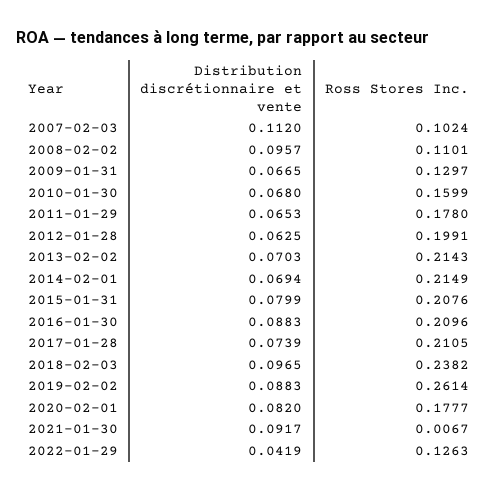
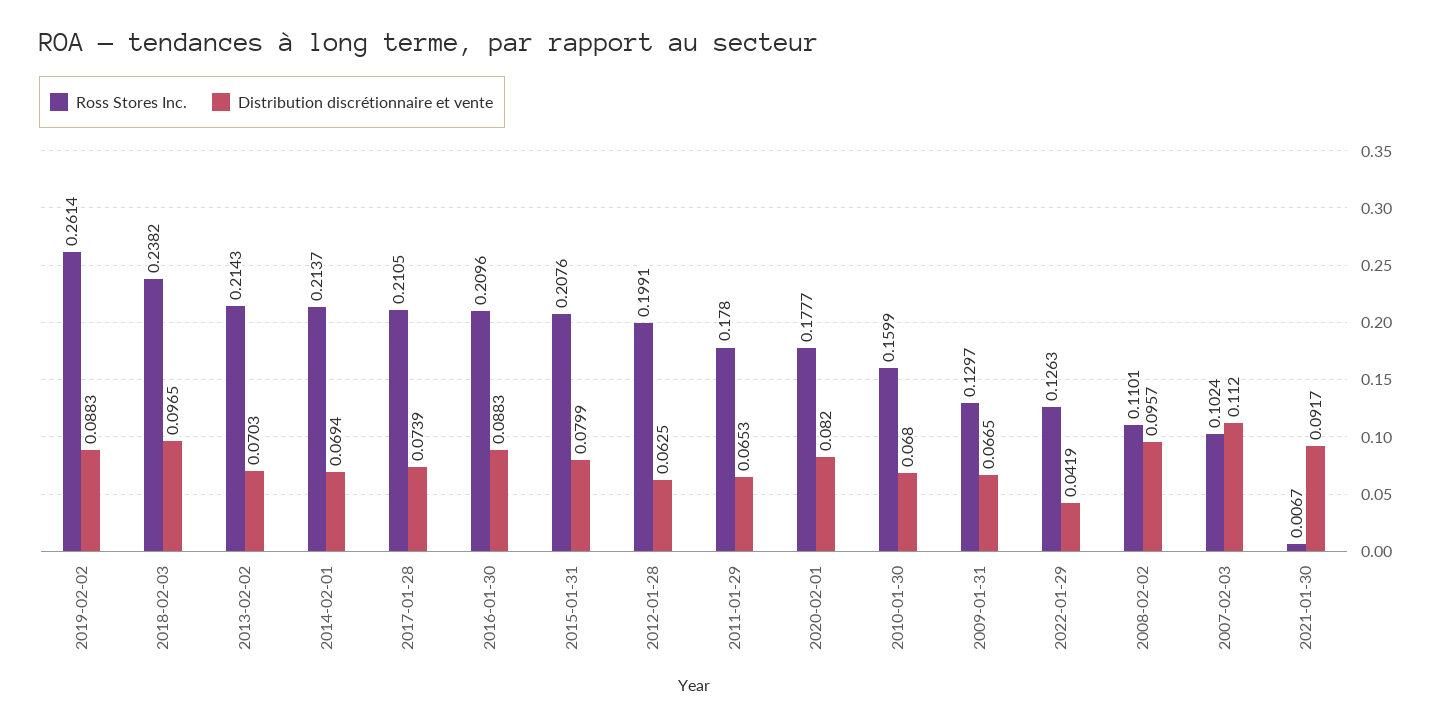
Ross Stores Inc., 2014-02-01: 0.2149 -> 0.2137

